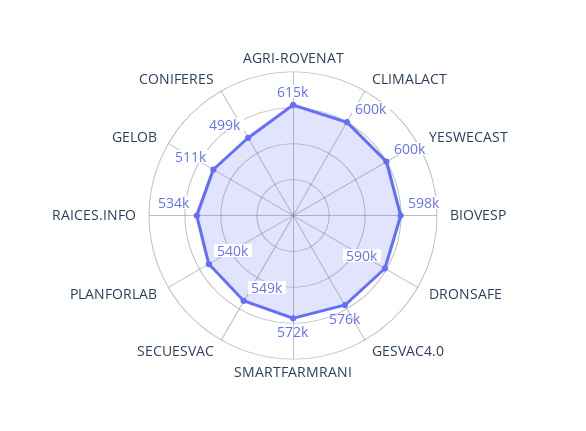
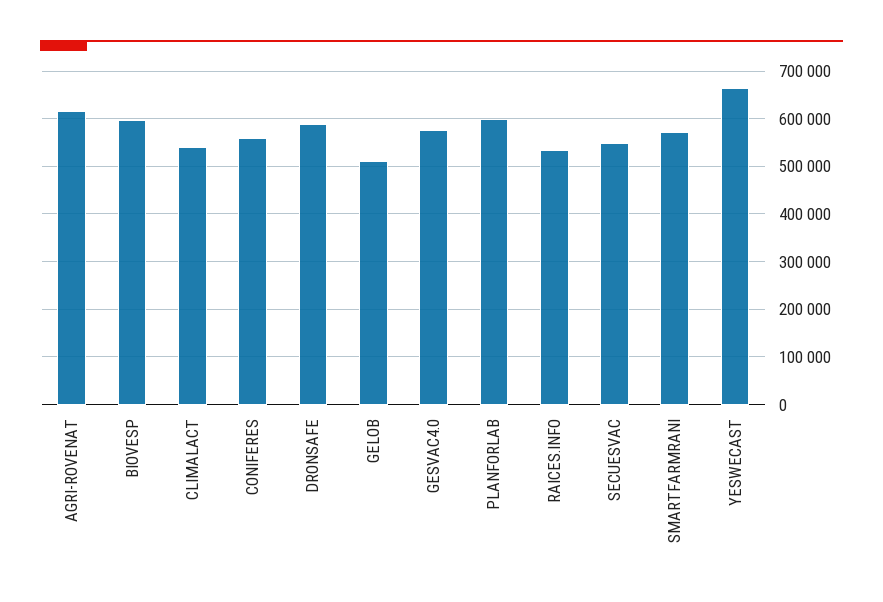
CLIMALACT: 600000 -> 540000
YESWECAST: 600000 -> 660000
PLANFORLAB: 540000 -> 600000
CONIFERES: 499000 -> 560000

